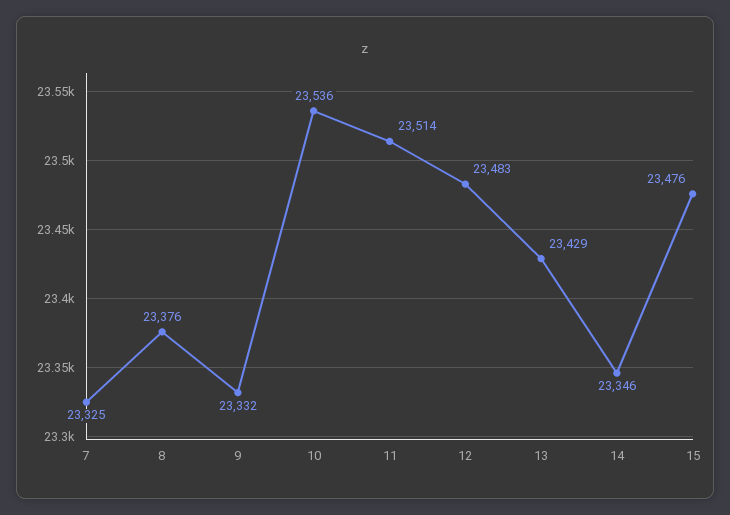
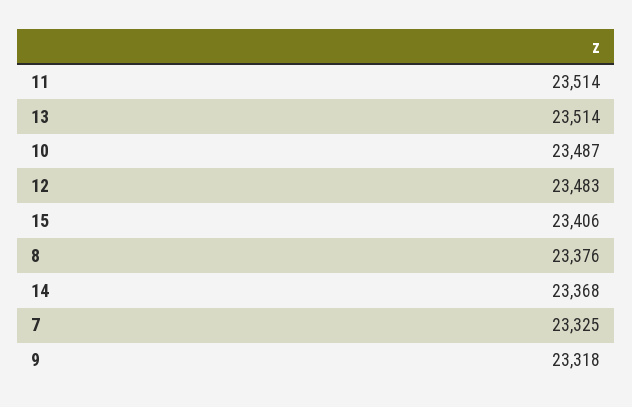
9: 23332 -> 23318
10: 23536 -> 23487
13: 23429 -> 23514
14: 23346 -> 23368
15: 23476 -> 23406

